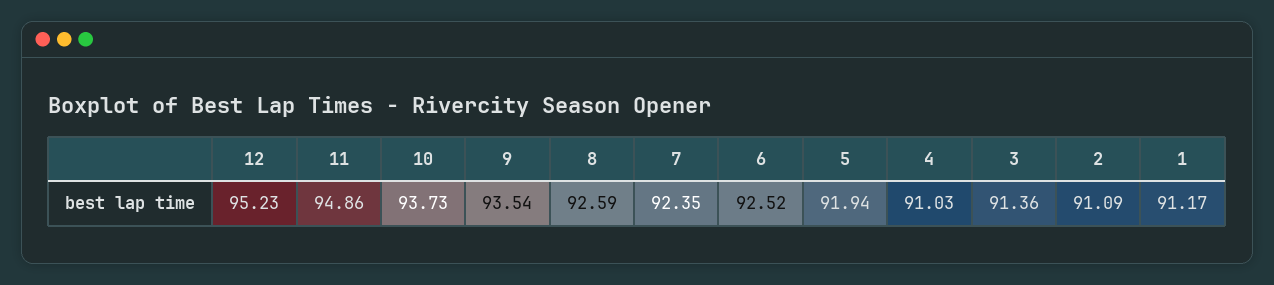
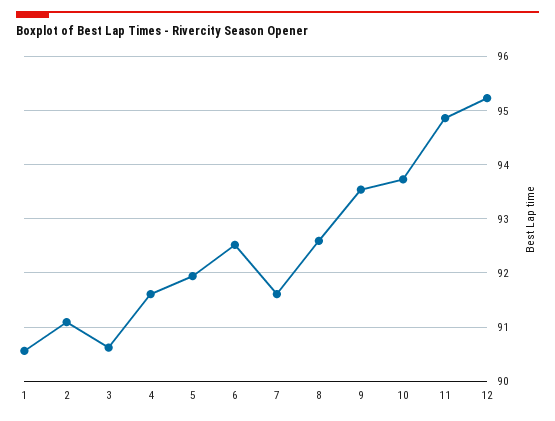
7: 92.35 -> 91.6
4: 91.03 -> 91.6
3: 91.36 -> 90.6
1: 91.17 -> 90.6

